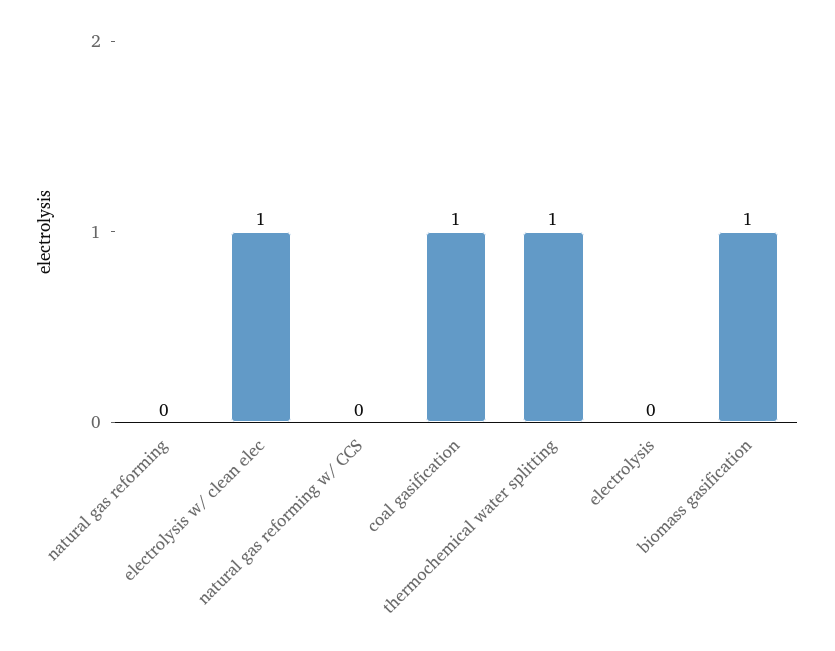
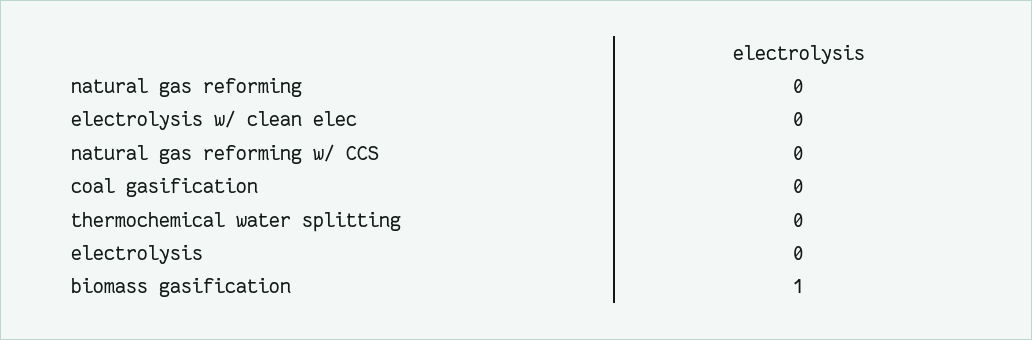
electrolysis w/ clean elec: 1 -> 0
coal gasification: 1 -> 0
thermochemical water splitting: 1 -> 0

